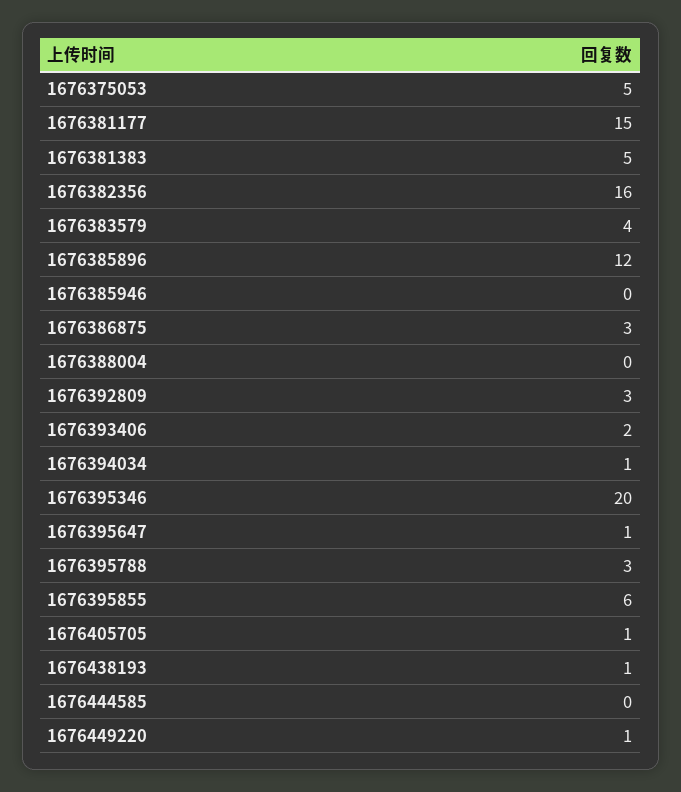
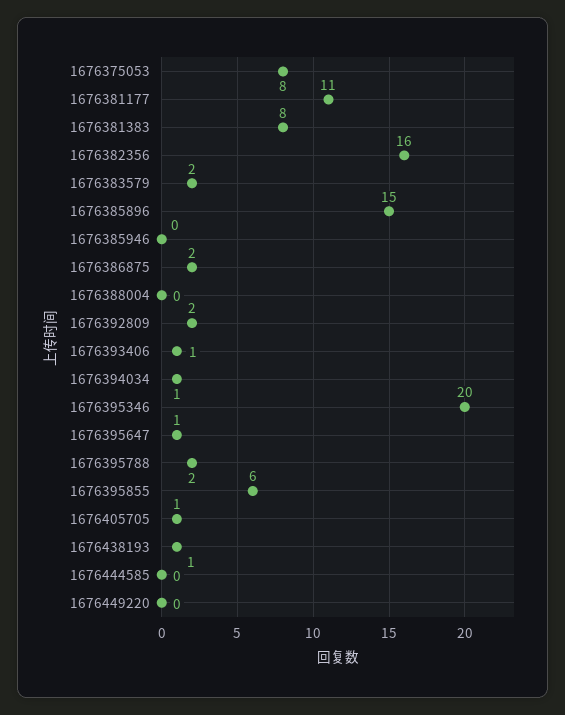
1676375053: 5 -> 8
1676381177: 15 -> 11
1676381383: 5 -> 8
1676383579: 4 -> 2
1676385896: 12 -> 15
1676386875: 3 -> 2
1676392809: 3 -> 2
1676393406: 2 -> 1
1676395788: 3 -> 2
1676449220: 1 -> 0

